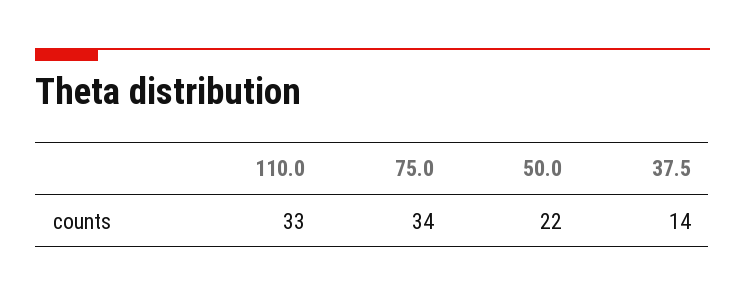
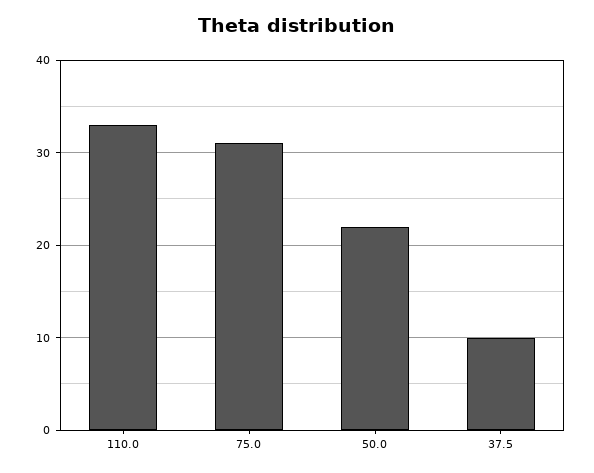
75.0: 34 -> 31
37.5: 14 -> 10

